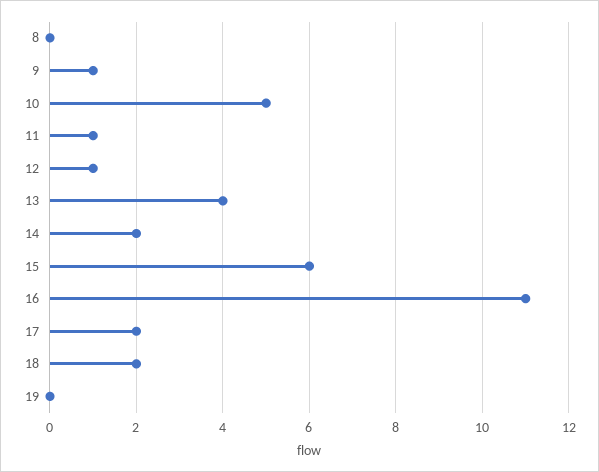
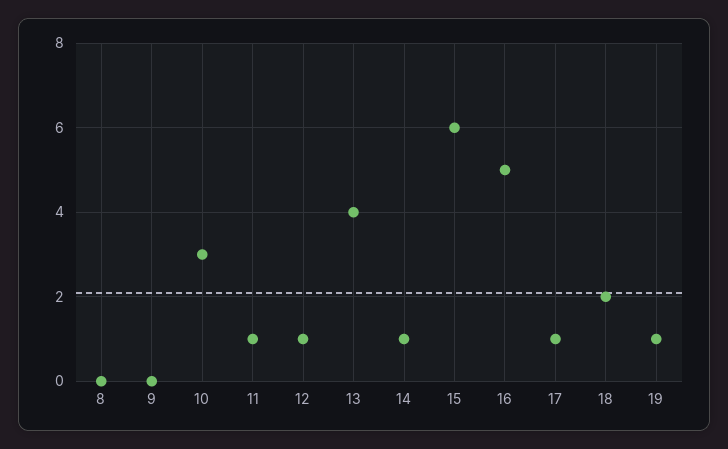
9: 1 -> 0
10: 5 -> 3
14: 2 -> 1
16: 11 -> 5
17: 2 -> 1
19: 0 -> 1

